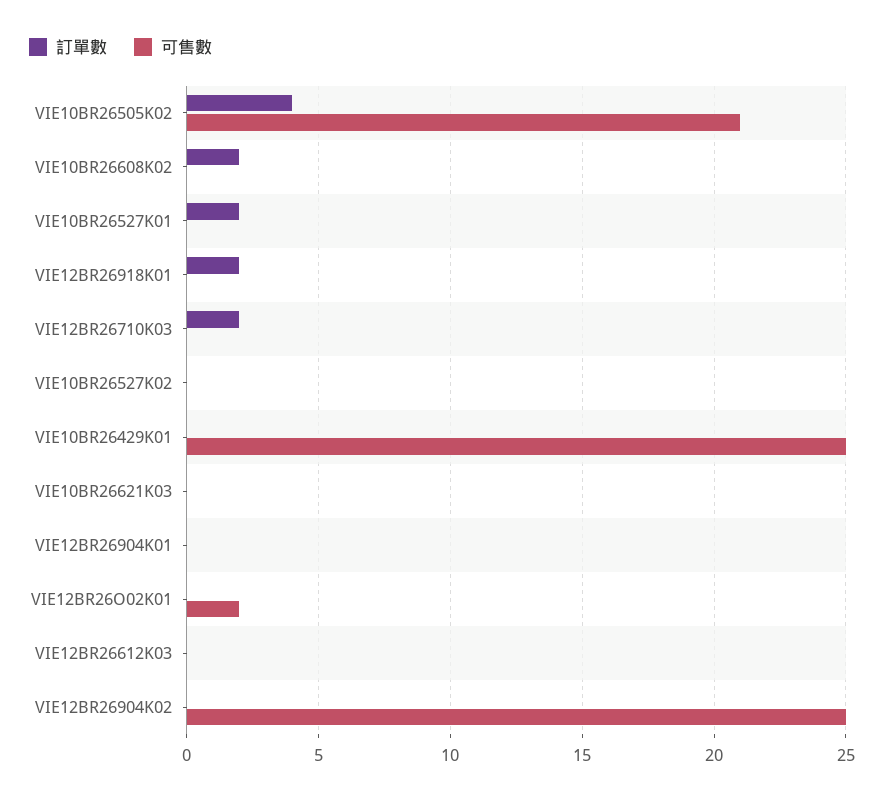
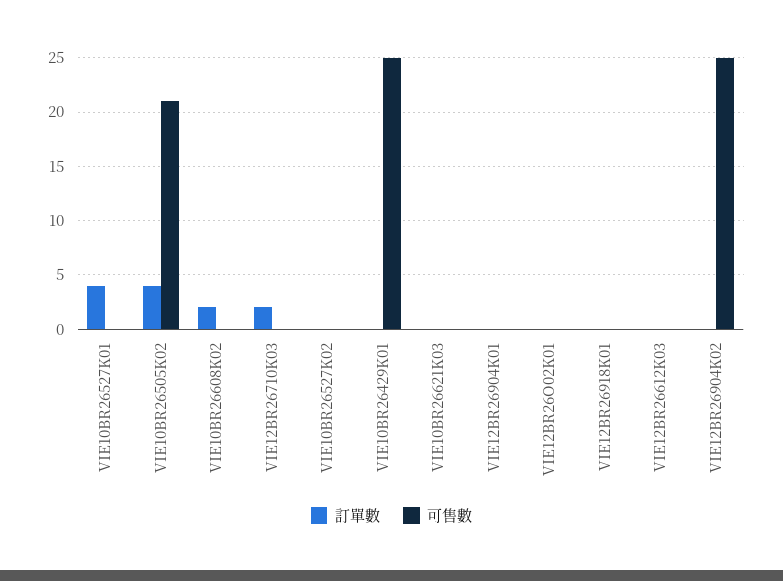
訂單數, VIE10BR26527K01: 2 -> 4
訂單數, VIE12BR26918K01: 2 -> 0
可售數, VIE12BR26O02K01: 2 -> 0

